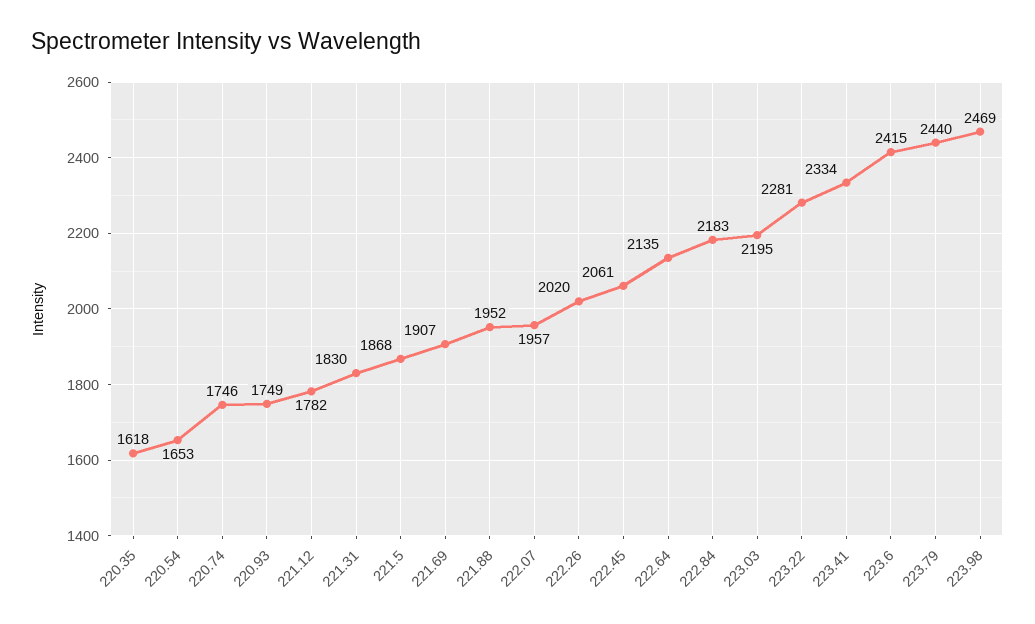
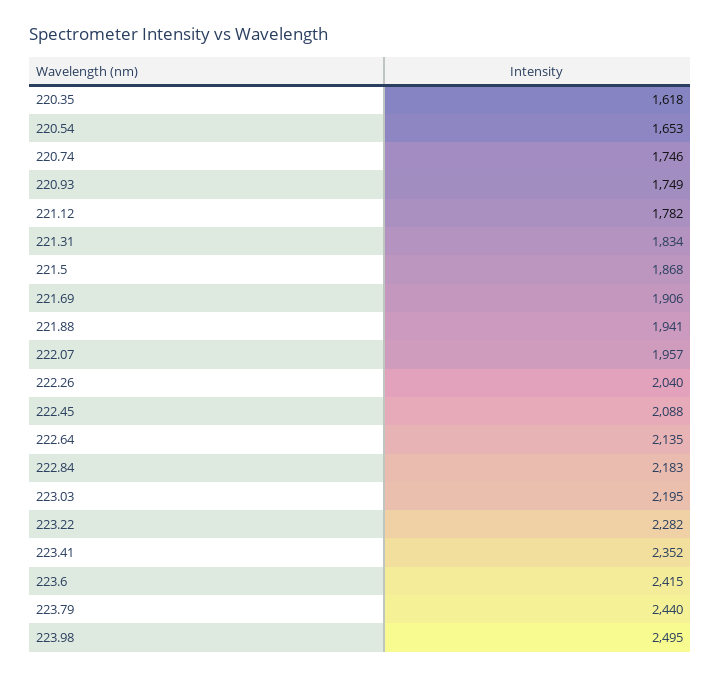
221.31: 1830 -> 1834
221.69: 1907 -> 1906
221.88: 1952 -> 1941
222.26: 2020 -> 2040
222.45: 2061 -> 2088
223.22: 2281 -> 2282
223.41: 2334 -> 2352
223.98: 2469 -> 2495

